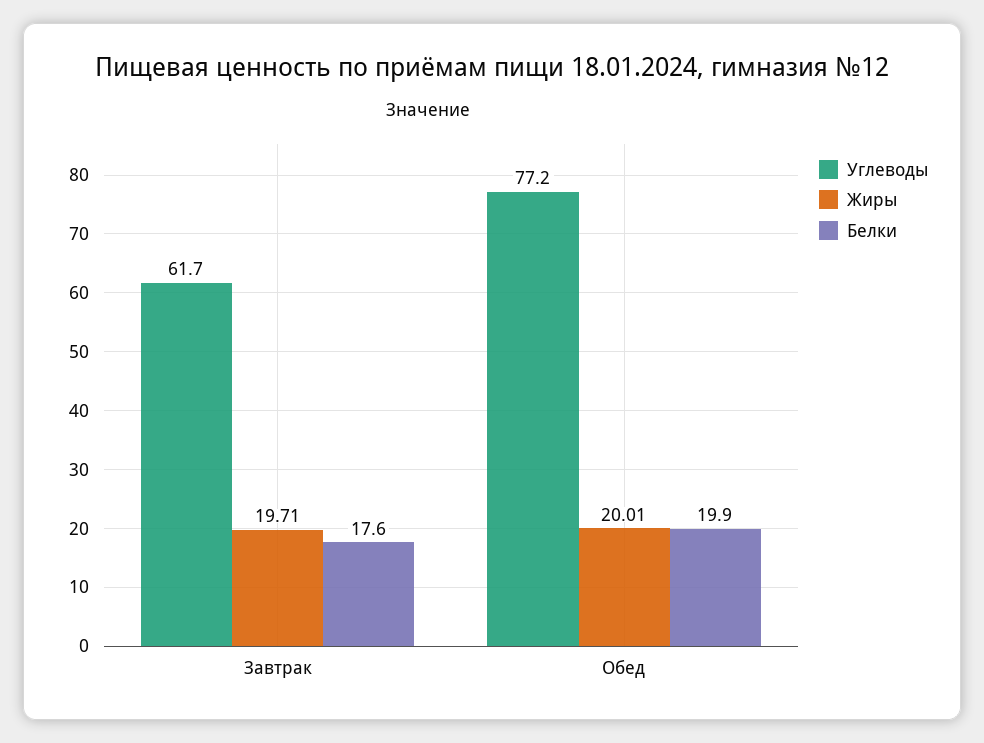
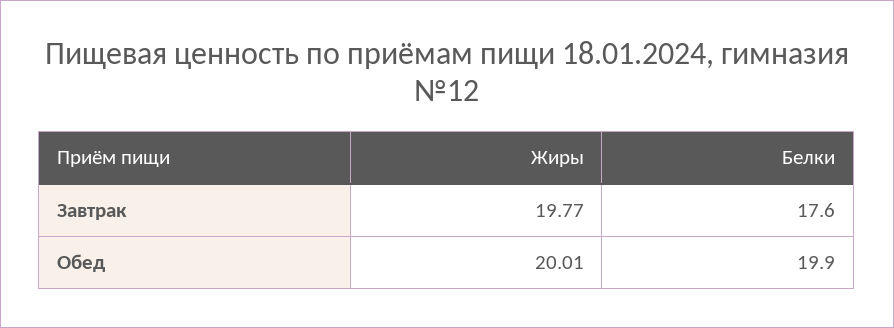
Углеводы, Завтрак: 61.7 -> none
Жиры, Завтрак: 19.71 -> 19.77
Углеводы, Обед: 77.2 -> none

